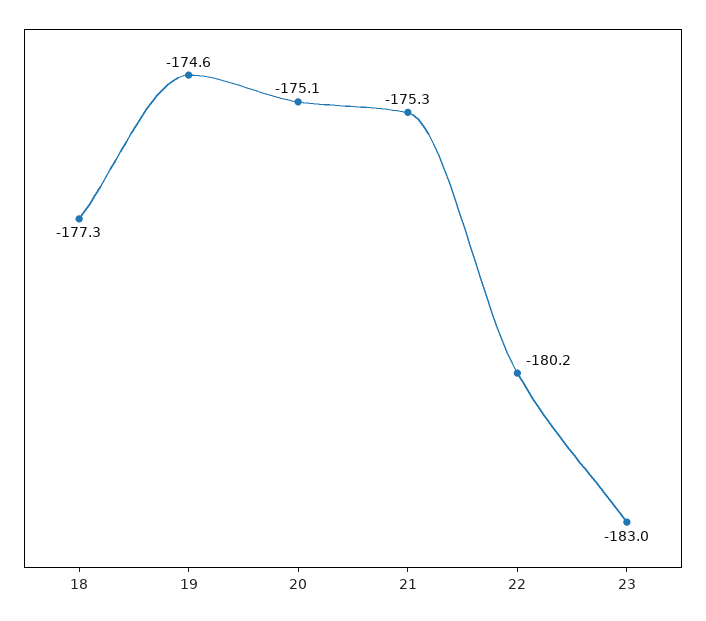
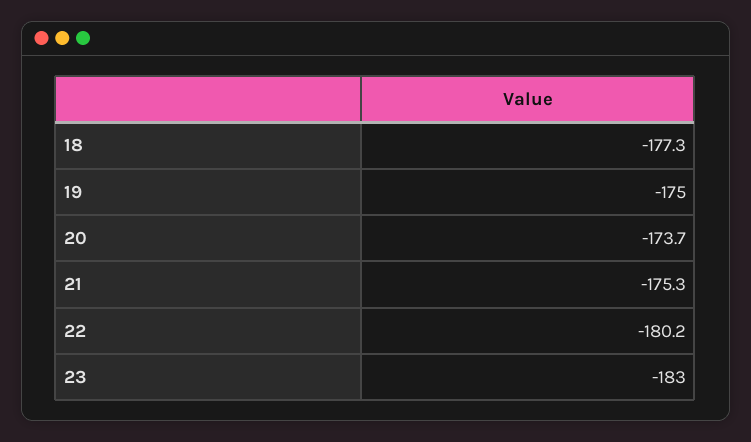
19: -174.6 -> -175
20: -175.1 -> -173.7

